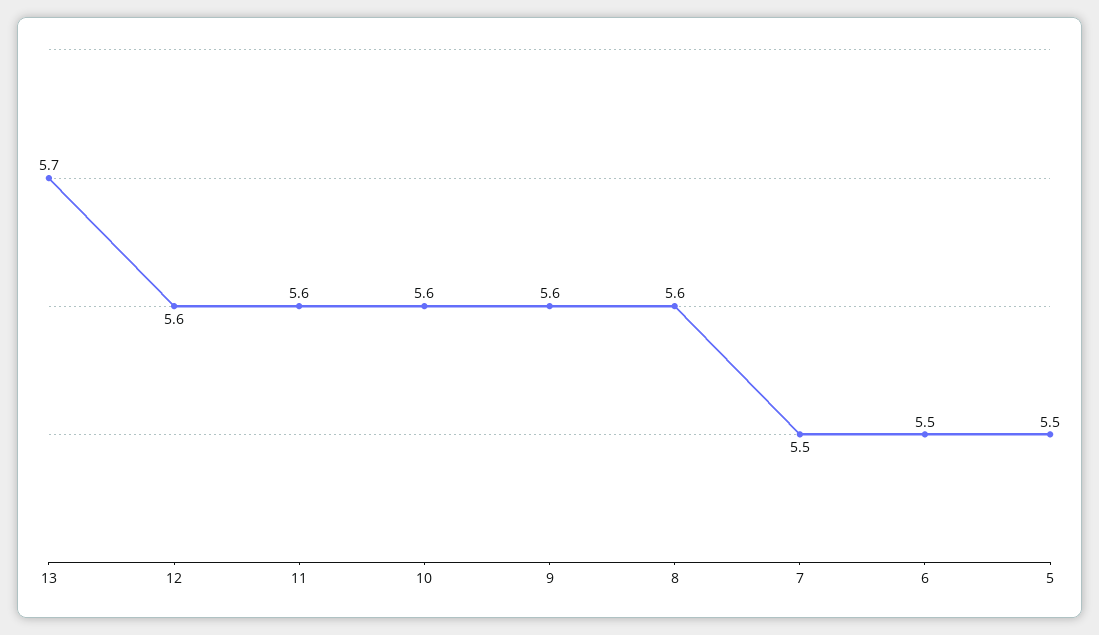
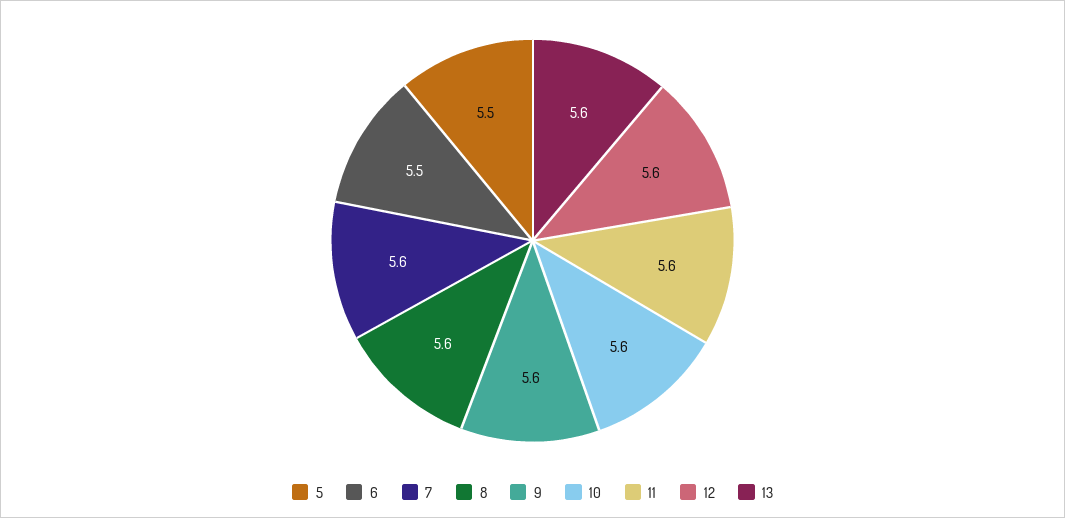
13: 5.7 -> 5.6
7: 5.5 -> 5.6

